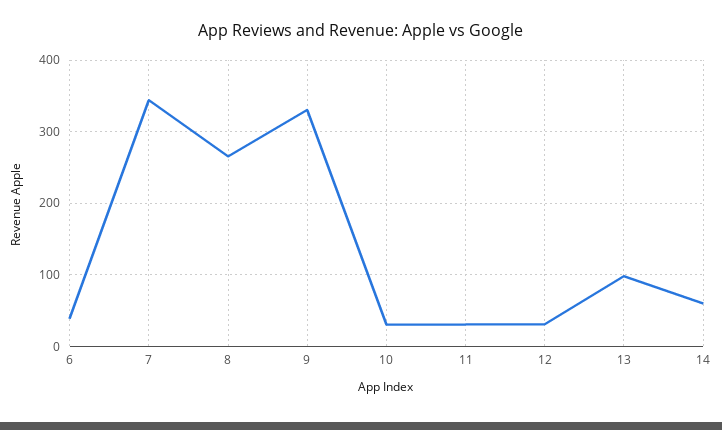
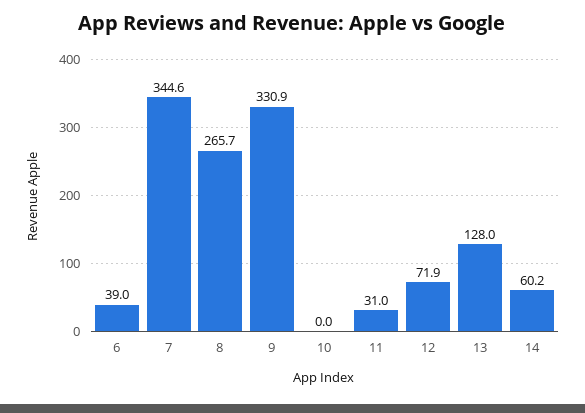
10: 30 -> 0
12: 30 -> 71.9
13: 100 -> 128

